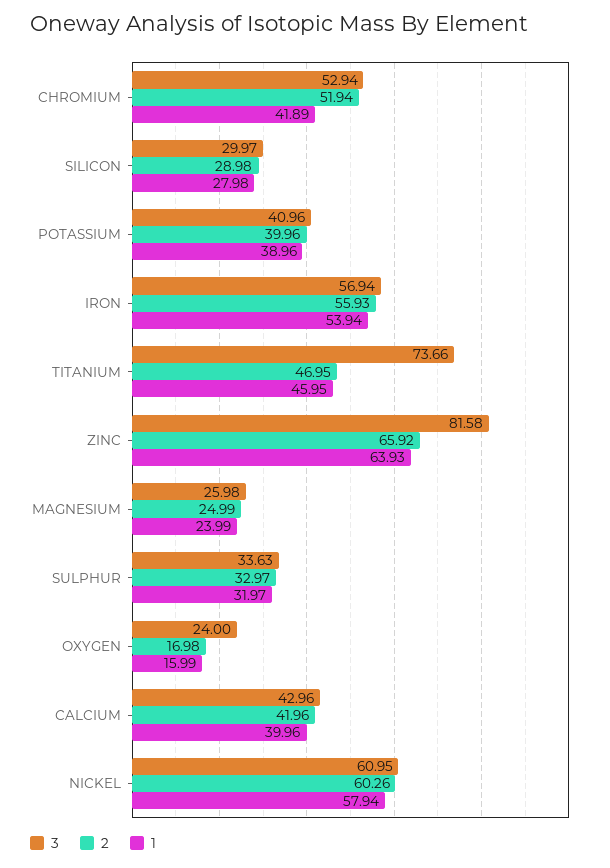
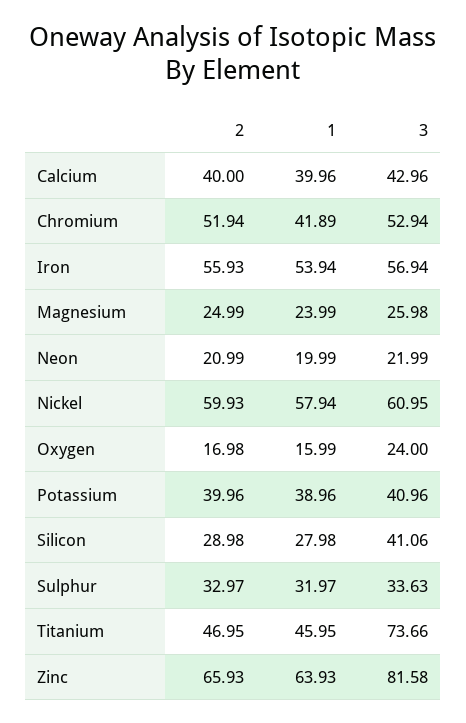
3, SILICON: 29.97 -> 41.06
2, ZINC: 65.92 -> 65.93
2, CALCIUM: 41.96 -> 40
2, NICKEL: 60.26 -> 59.93
2, Neon: none -> 20.99
1, Neon: none -> 19.99
3, Neon: none -> 21.99

